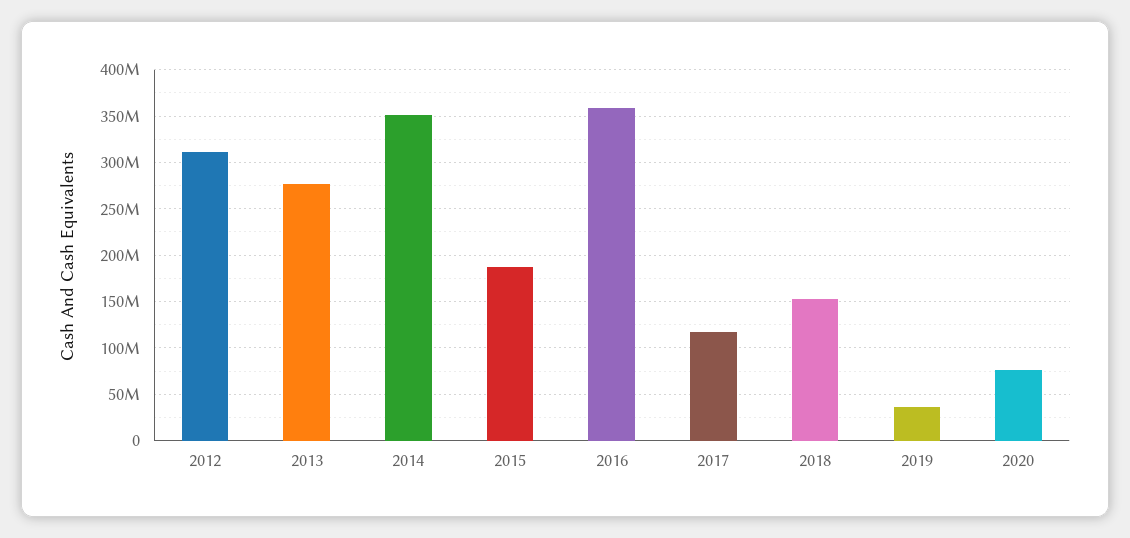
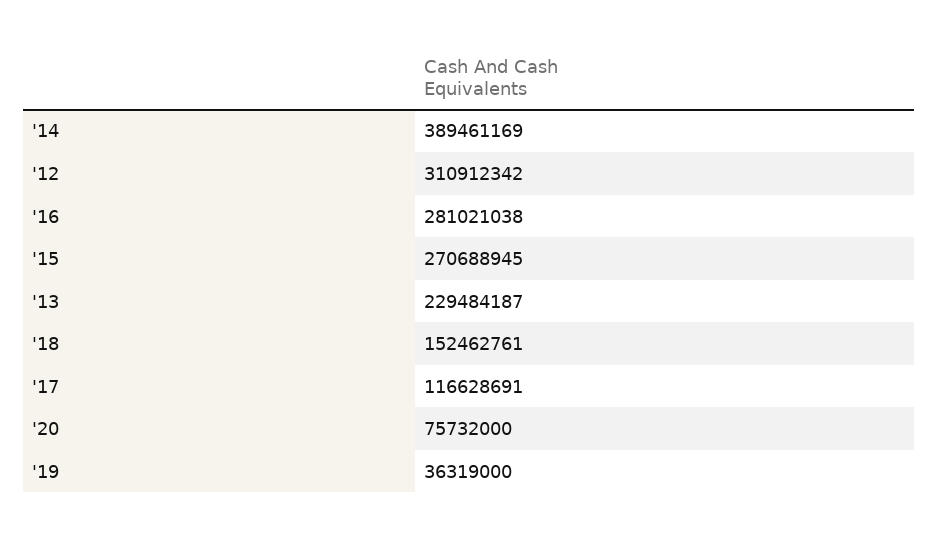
2013: 280000000 -> 229484187
2014: 350000000 -> 389461169
2015: 190000000 -> 270688945
2016: 360000000 -> 281021038

